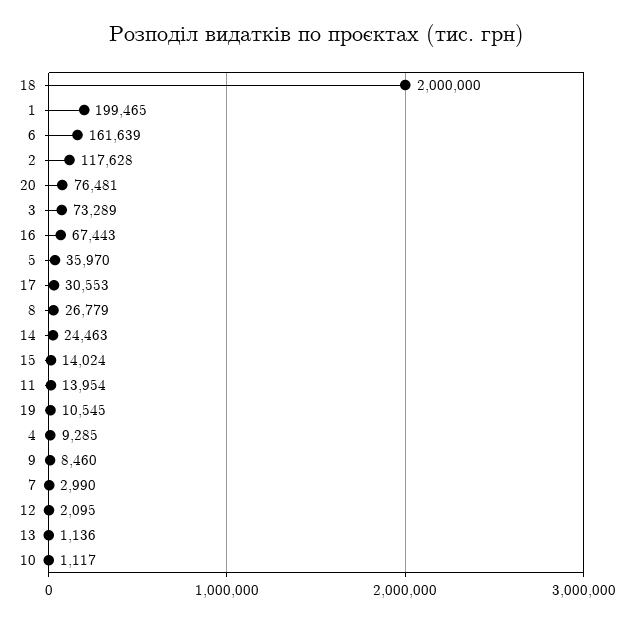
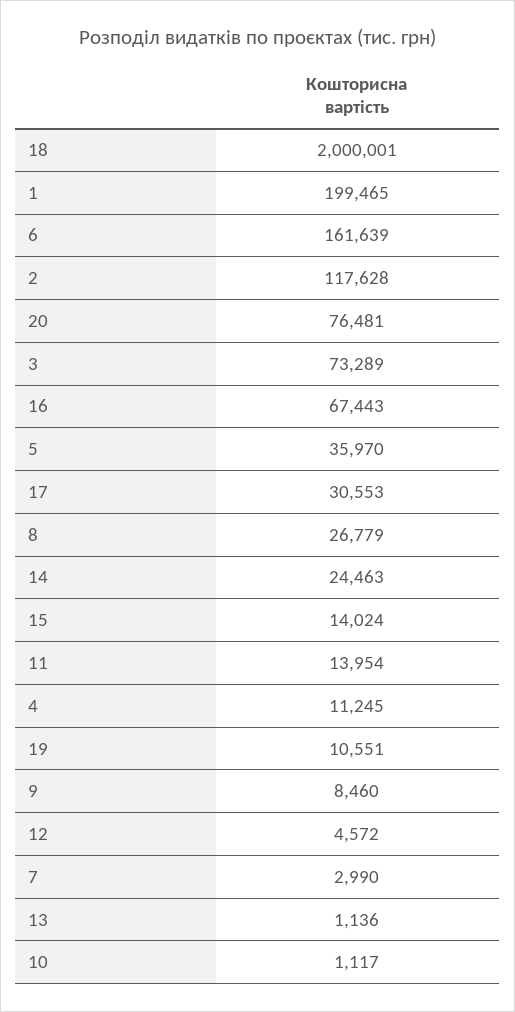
18: 2000000 -> 2000001
19: 10545 -> 10551
4: 9285 -> 11245
12: 2095 -> 4572

